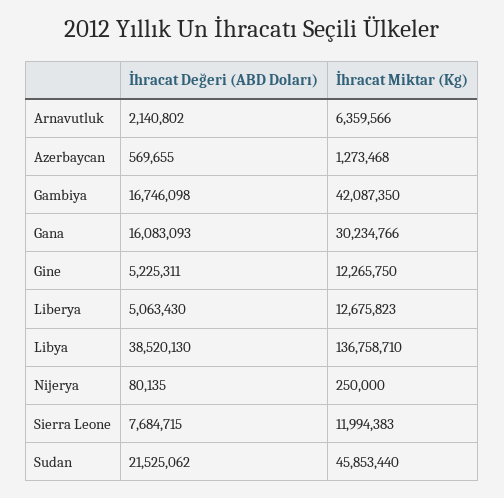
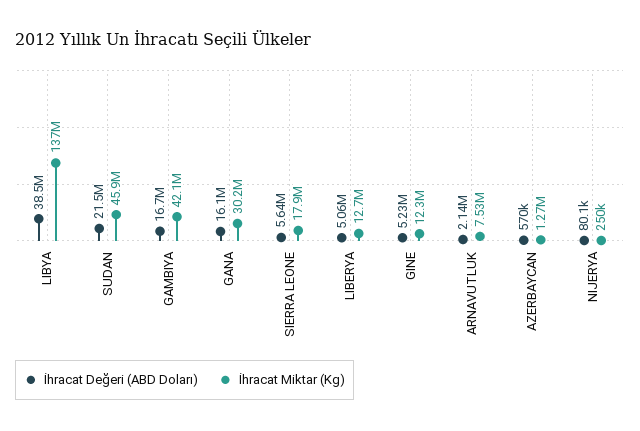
İhracat Miktar (Kg), Arnavutluk: 6359566 -> 7530000
İhracat Değeri (ABD Doları), Sierra Leone: 7684715 -> 5640000
İhracat Miktar (Kg), Sierra Leone: 11994383 -> 17900000

